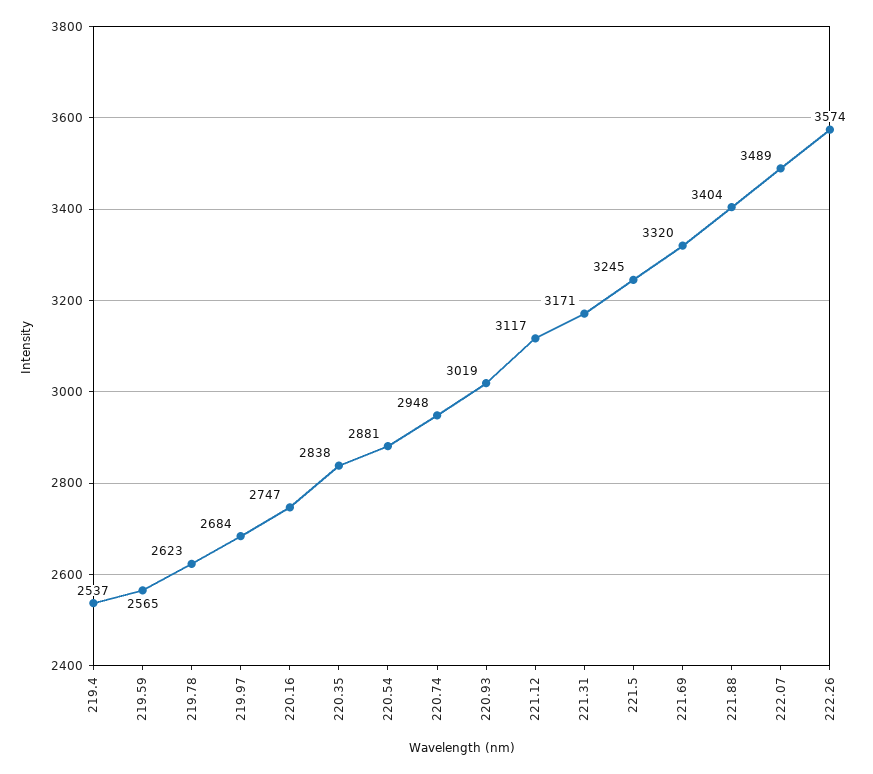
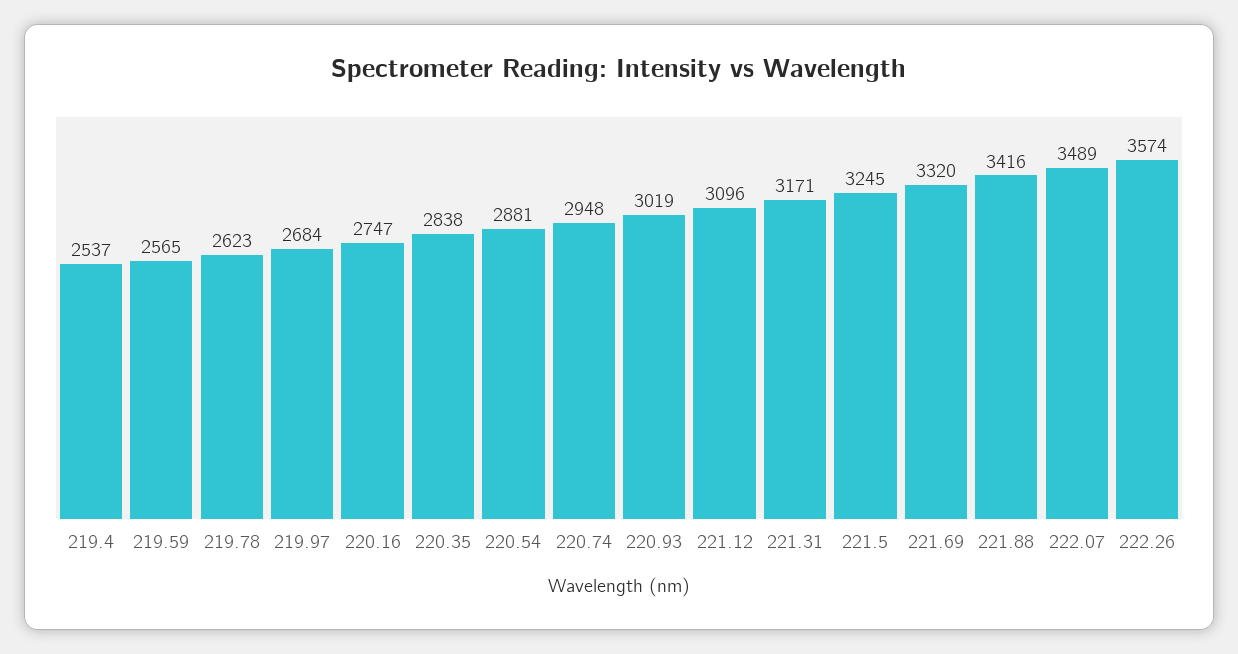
221.12: 3117 -> 3096
221.88: 3404 -> 3416

